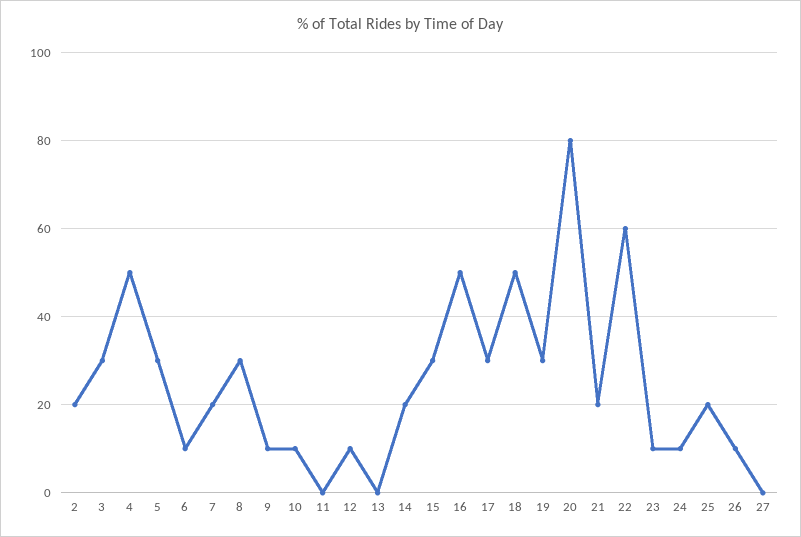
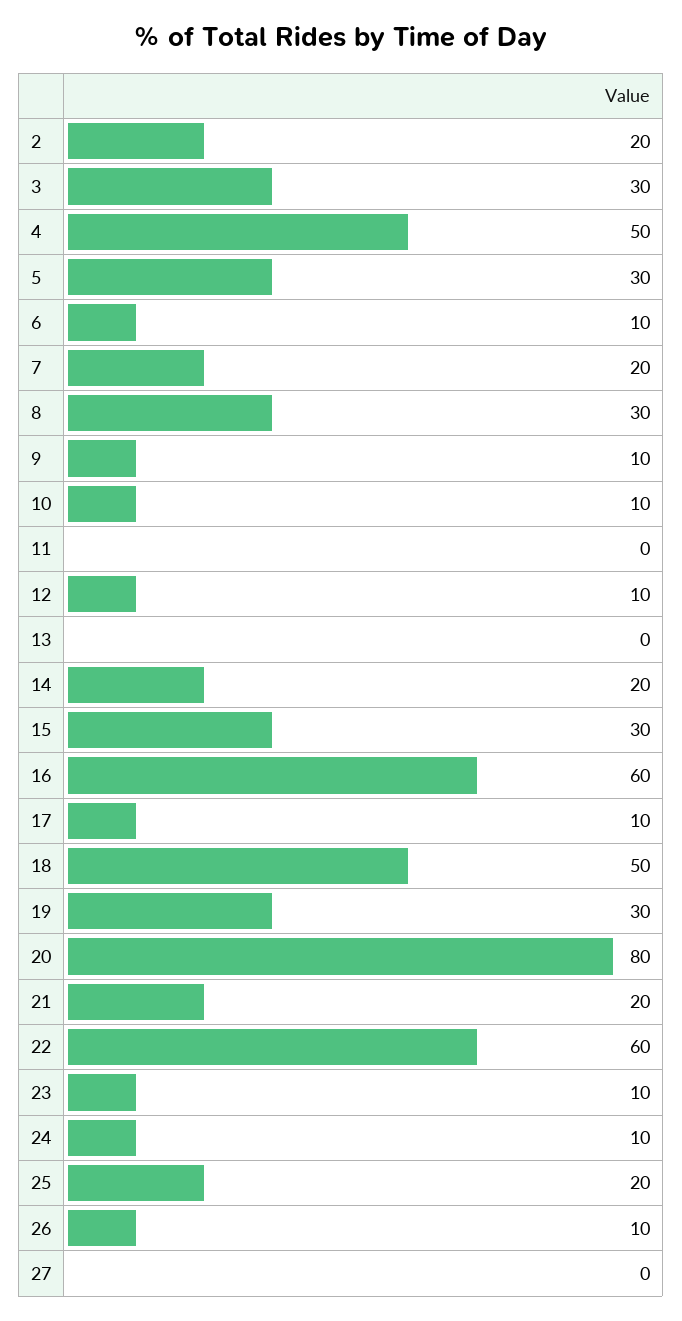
16: 50 -> 60
17: 30 -> 10

